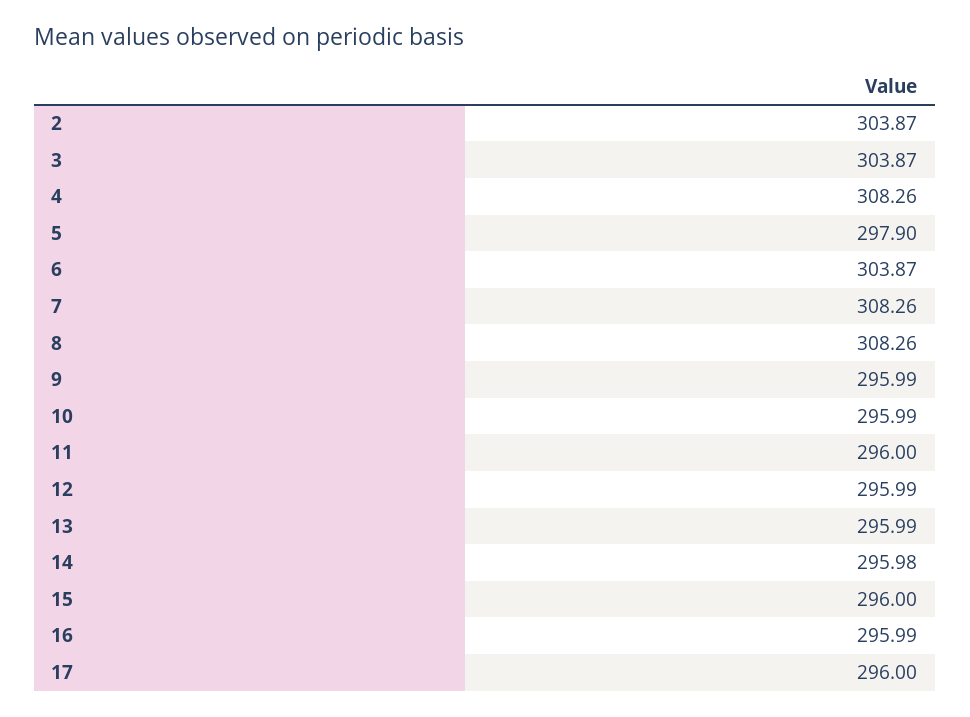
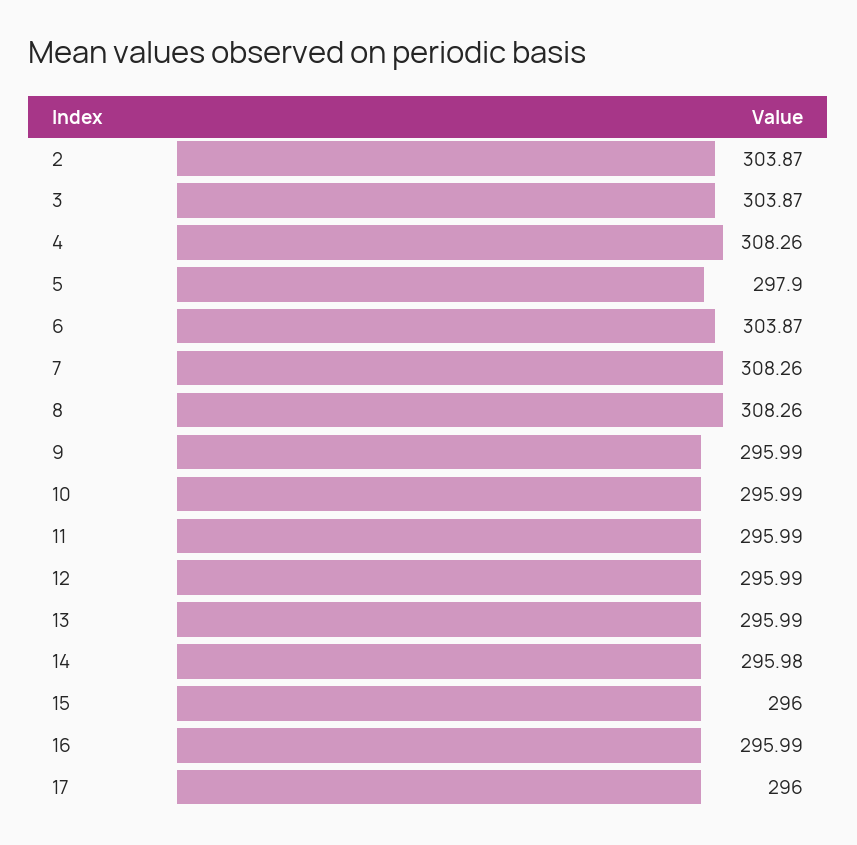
11: 296 -> 295.99

